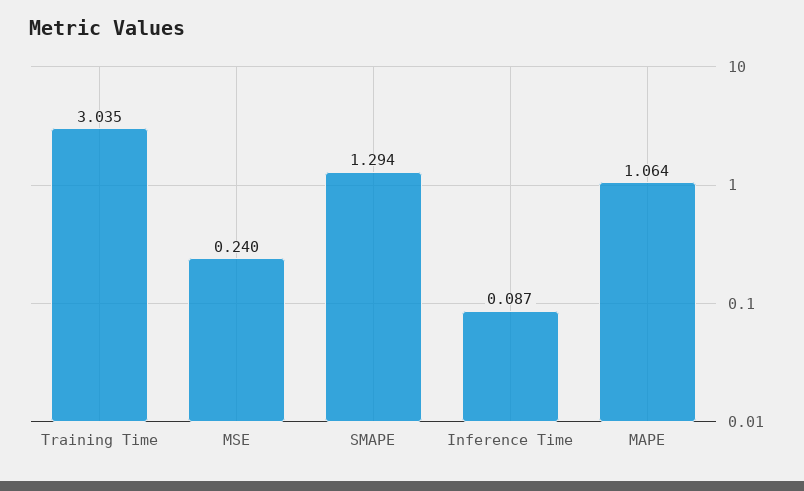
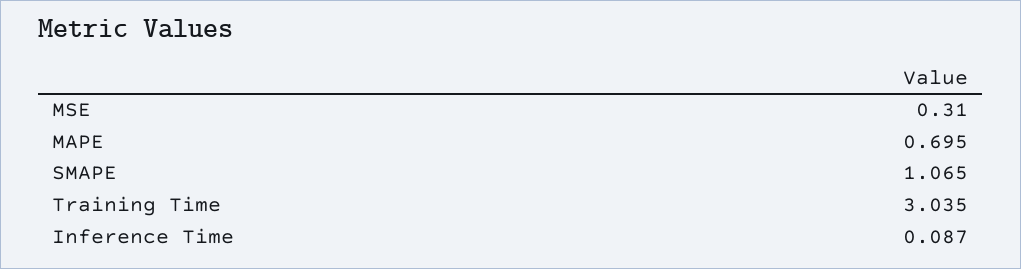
MSE: 0.24 -> 0.31
SMAPE: 1.294 -> 1.065
MAPE: 1.064 -> 0.695

